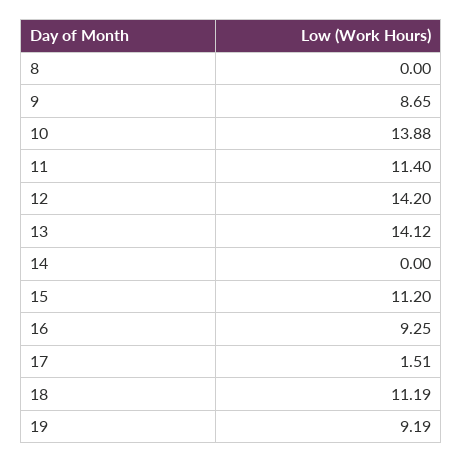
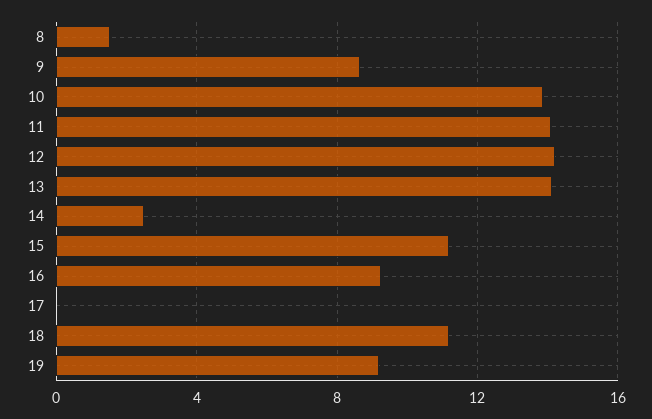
8: 0 -> 1.5
11: 11.4 -> 14
14: 0 -> 2.5
17: 1.51 -> 0

